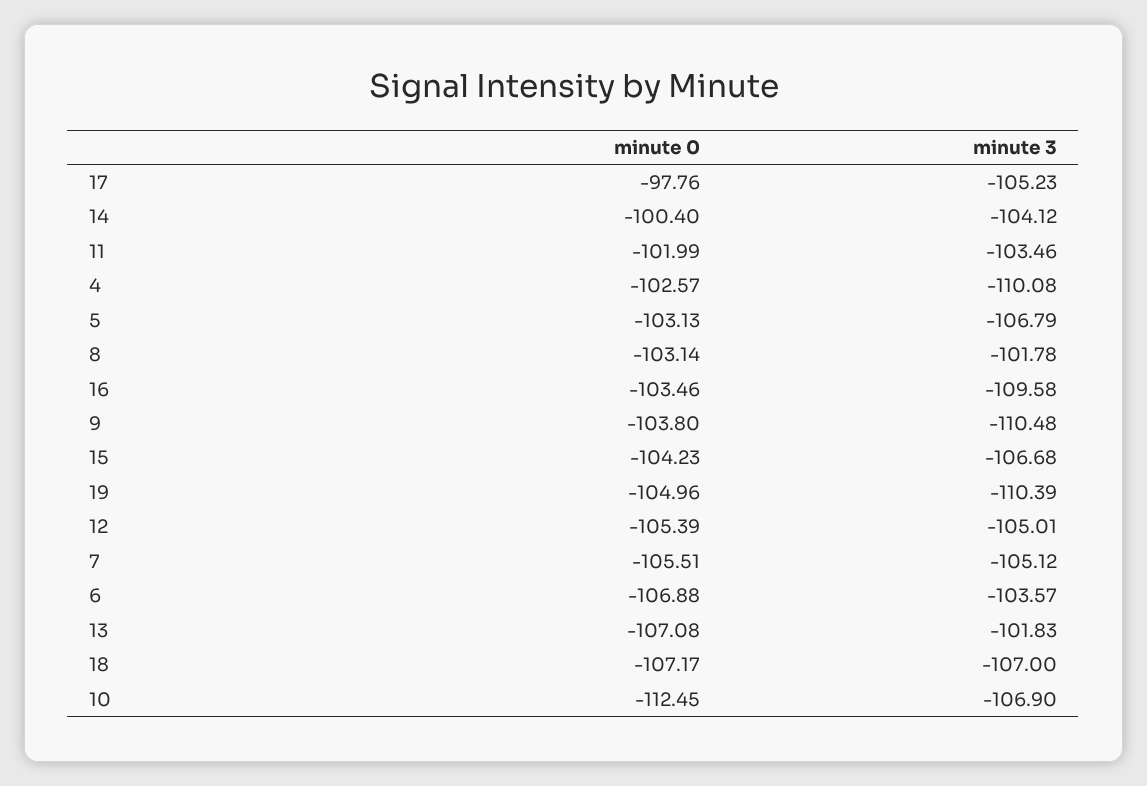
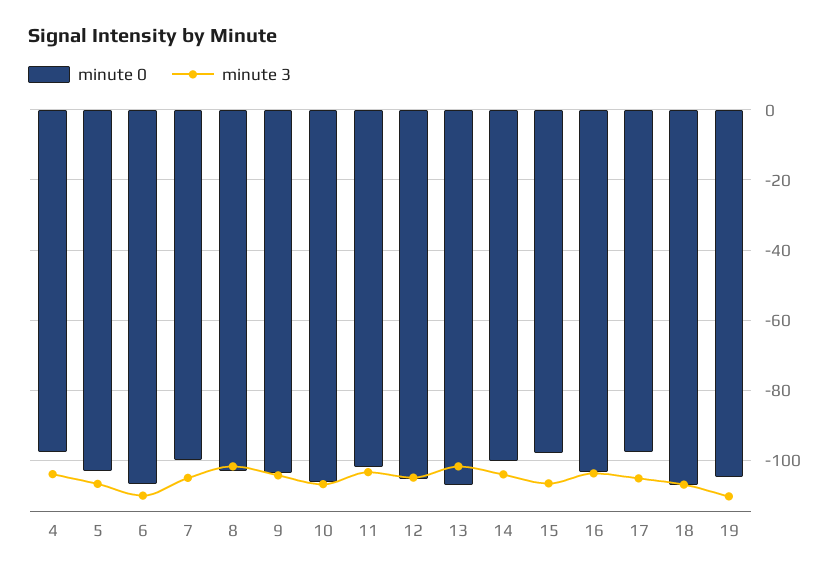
minute 0, 4: -102.57 -> -98
minute 3, 4: -110.08 -> -104
minute 3, 16: -109.58 -> -104
minute 3, 9: -110.48 -> -104
minute 0, 15: -104.23 -> -98
minute 0, 7: -105.51 -> -100
minute 3, 6: -103.57 -> -110
minute 0, 10: -112.45 -> -106

